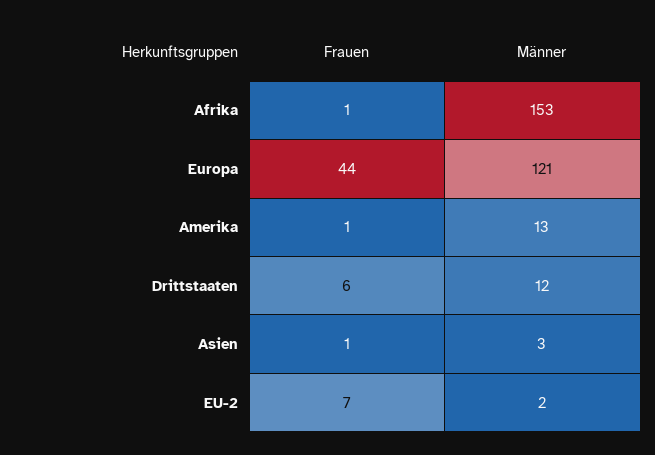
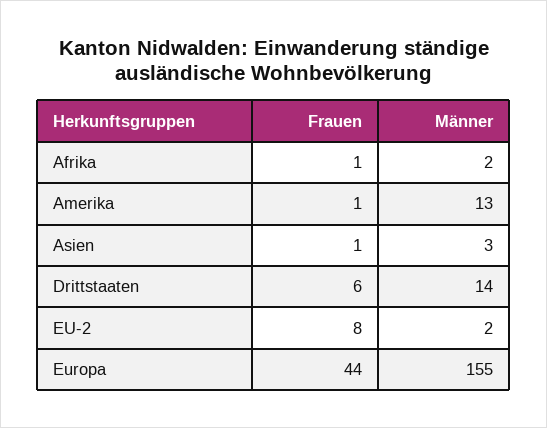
Männer, Afrika: 153 -> 2
Männer, Europa: 121 -> 155
Männer, Drittstaaten: 12 -> 14
Frauen, EU-2: 7 -> 8

